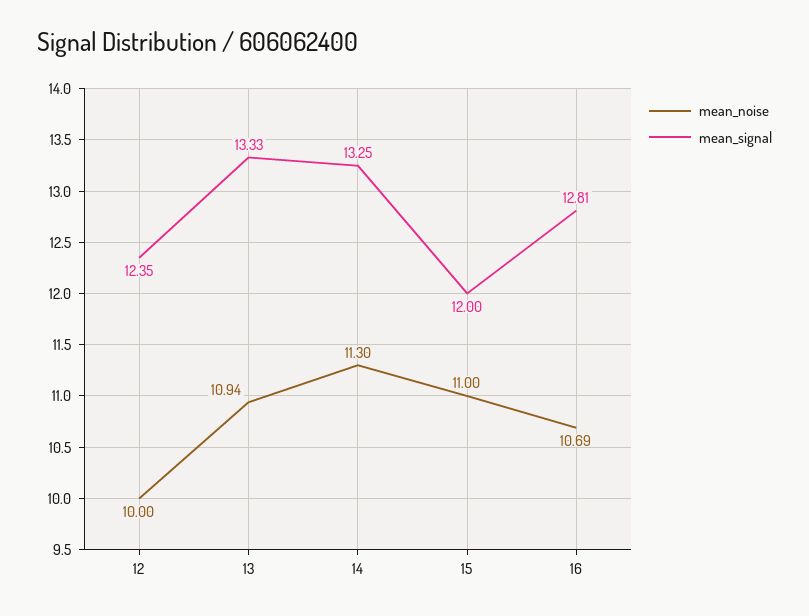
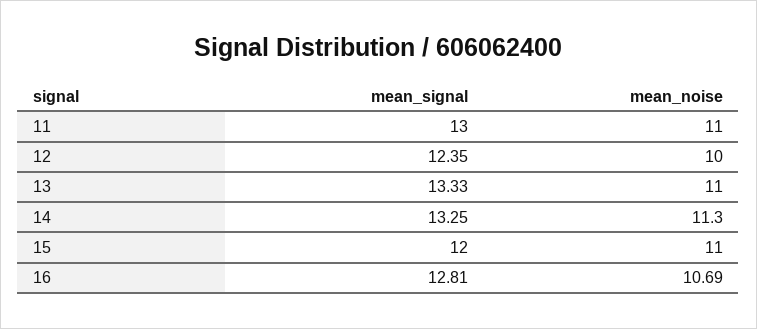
mean_noise, 13: 10.94 -> 11
mean_signal, 11: none -> 13
mean_noise, 11: none -> 11

